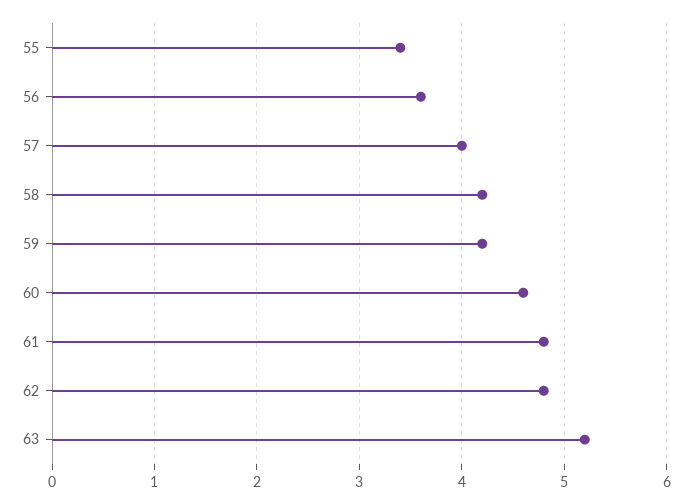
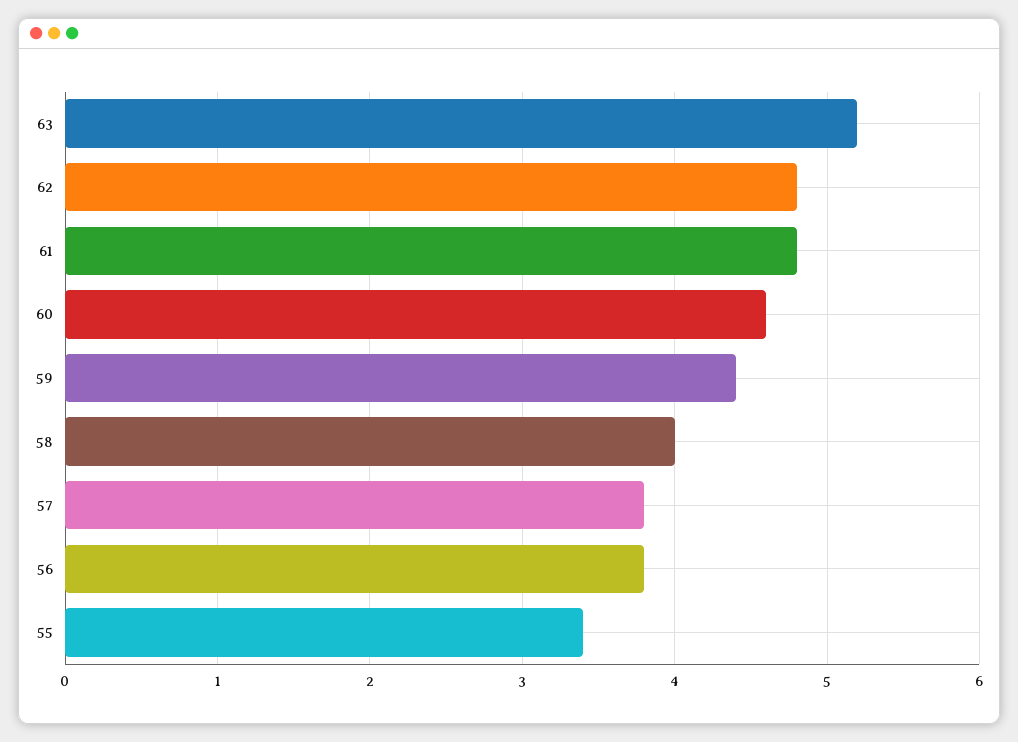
56: 3.6 -> 3.8
57: 4 -> 3.8
58: 4.2 -> 4
59: 4.2 -> 4.4

